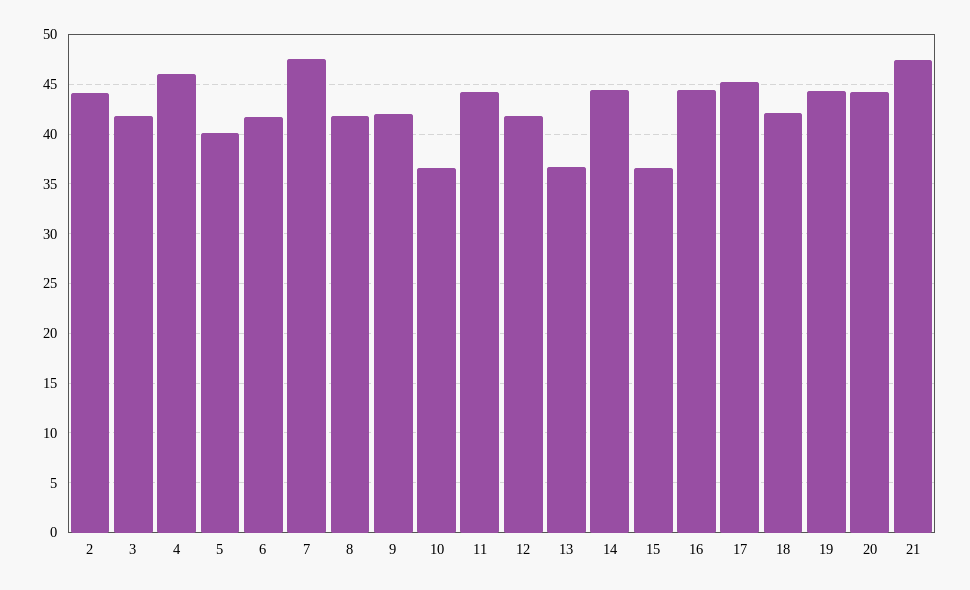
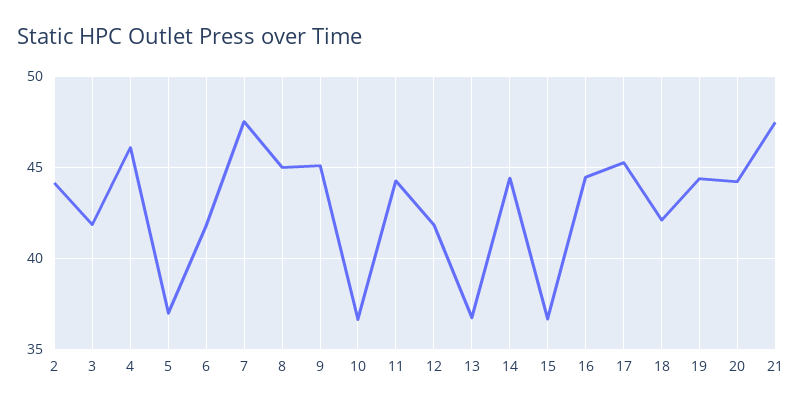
5: 40 -> 37
8: 42 -> 45
9: 42 -> 45

